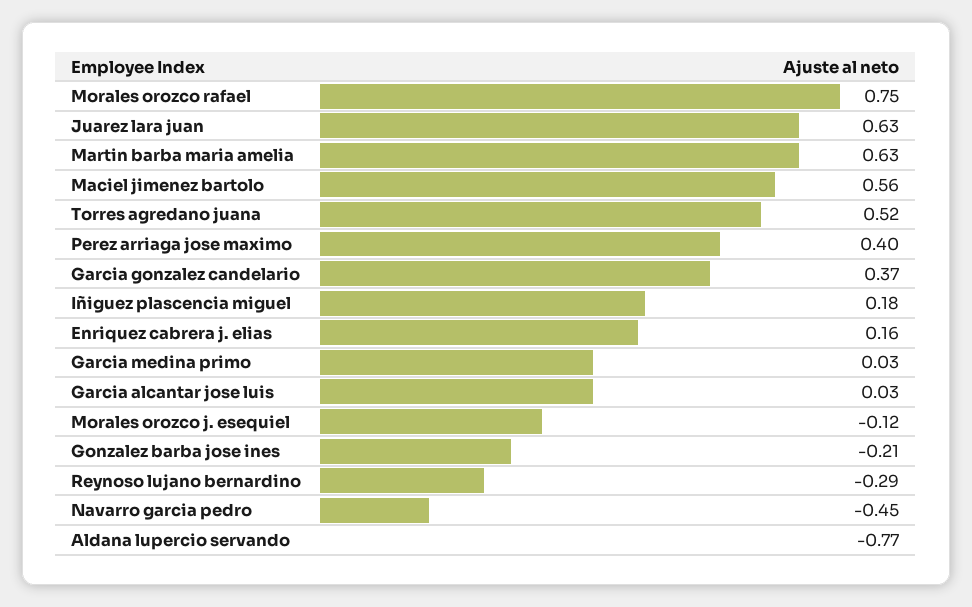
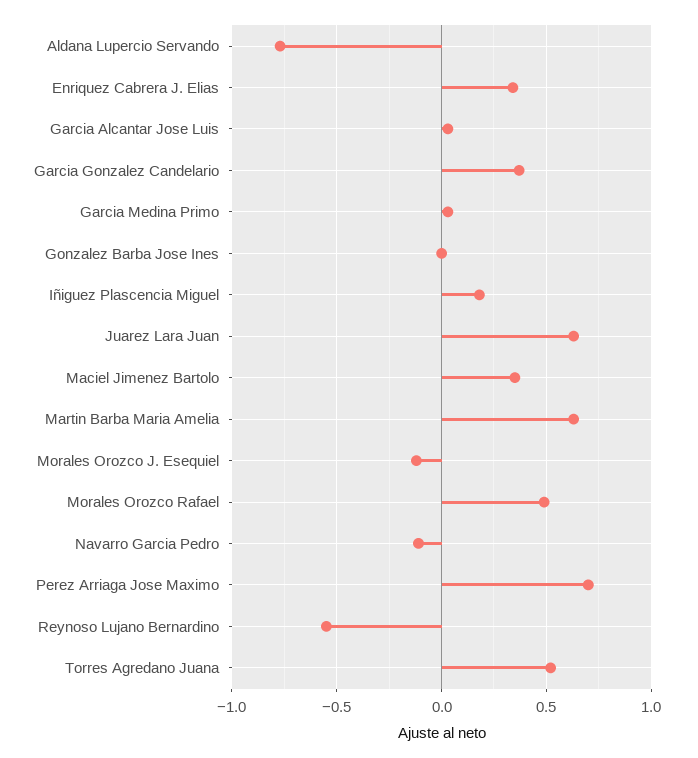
Morales orozco rafael: 0.75 -> 0.5
Maciel jimenez bartolo: 0.56 -> 0.35
Perez arriaga jose maximo: 0.4 -> 0.7
Enriquez cabrera j. elias: 0.16 -> 0.35
Gonzalez barba jose ines: -0.21 -> 0
Reynoso lujano bernardino: -0.29 -> -0.55
Navarro garcia pedro: -0.45 -> -0.1

